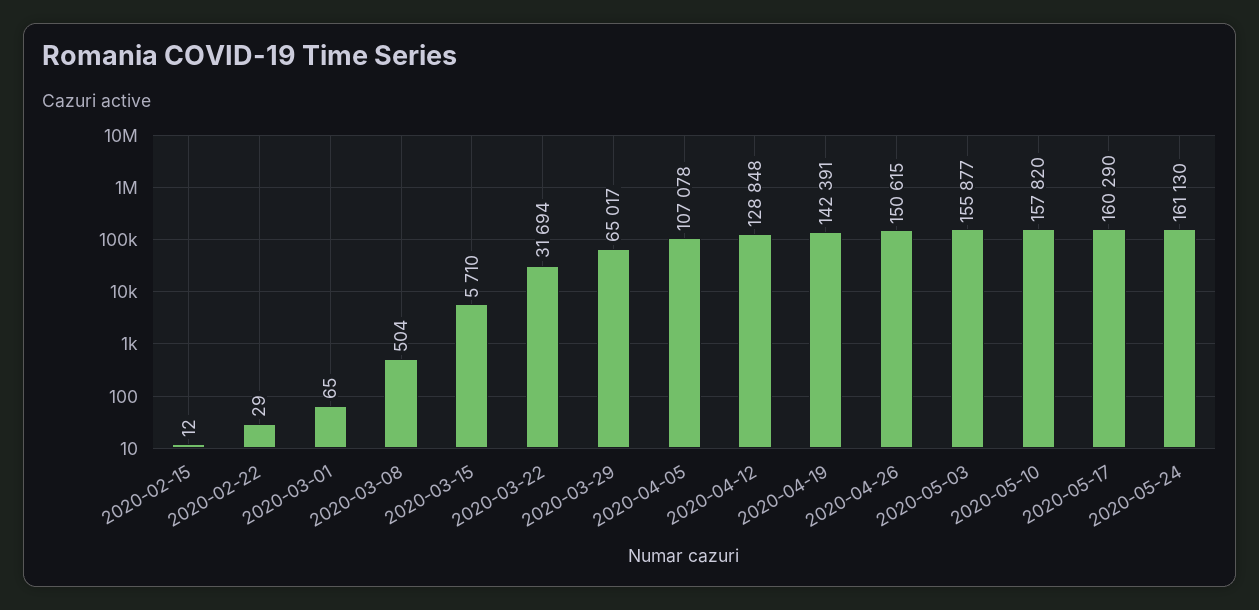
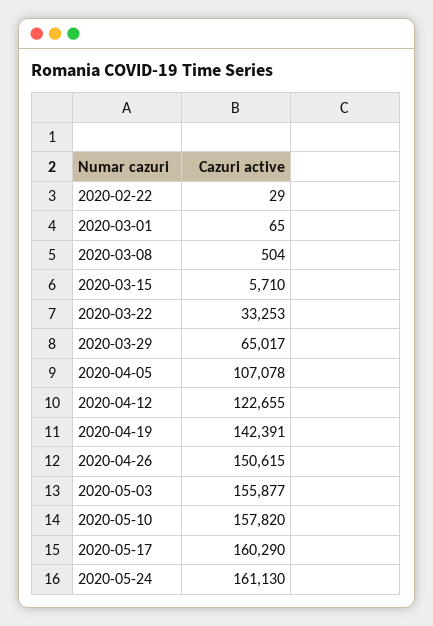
2020-02-15: 12 -> none
2020-03-22: 31694 -> 33253
2020-04-12: 128848 -> 122655

